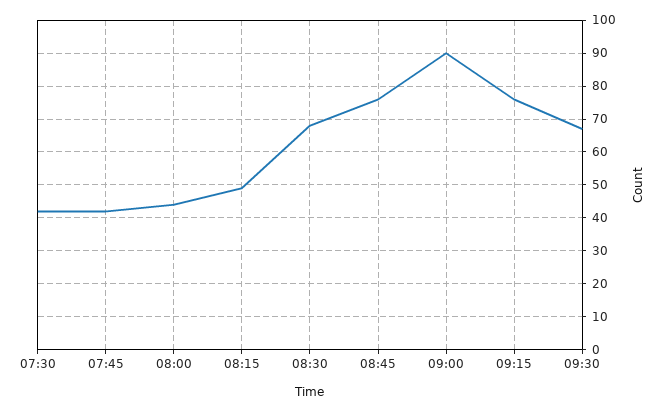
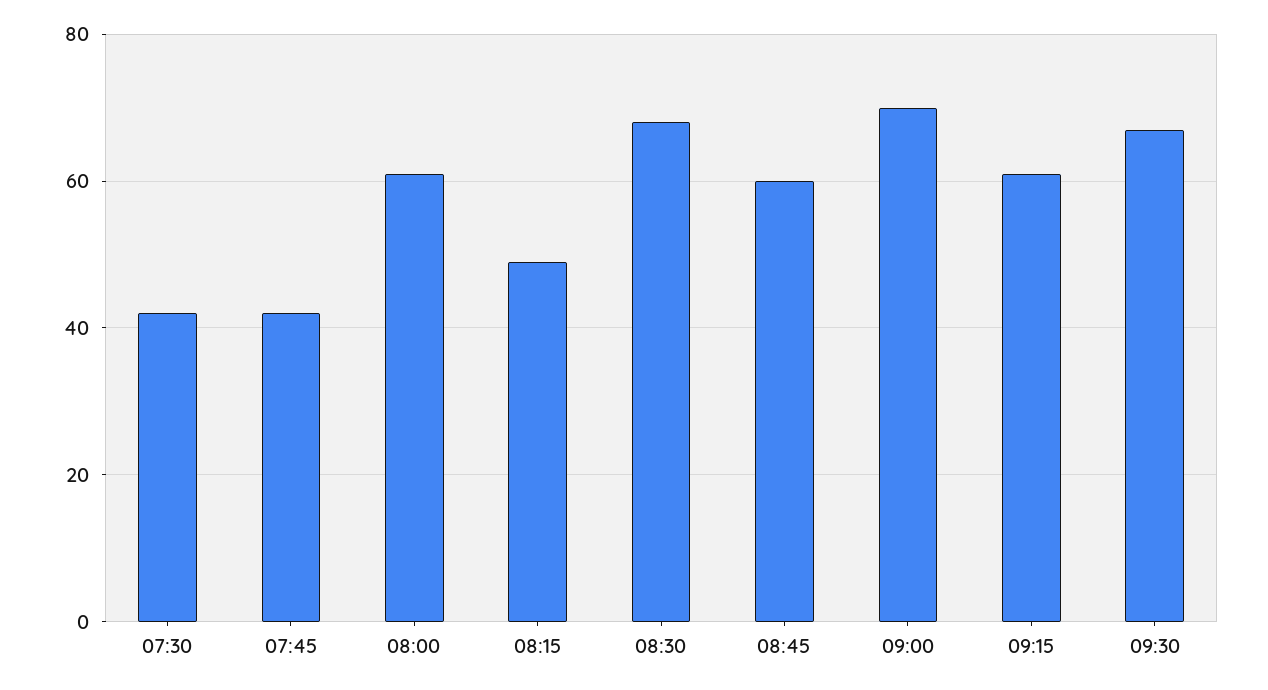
08:00: 45 -> 60
08:45: 75 -> 60
09:00: 90 -> 70
09:15: 75 -> 60

